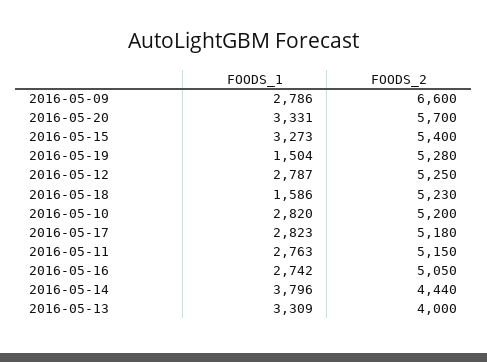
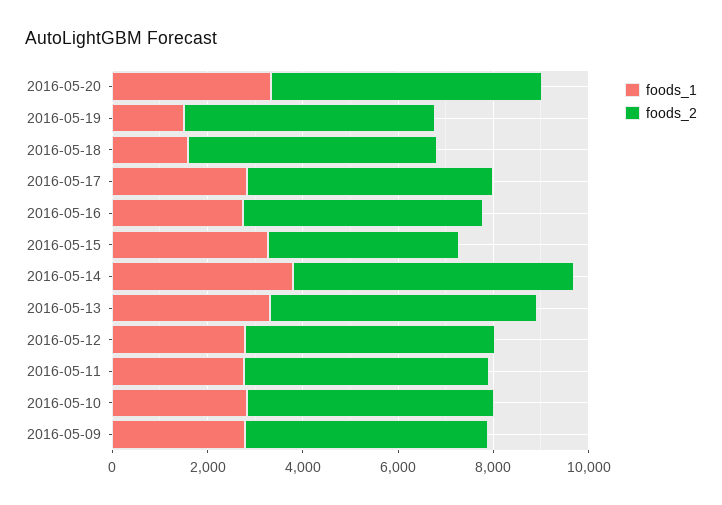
FOODS_2, 2016-05-09: 6600 -> 5000
FOODS_2, 2016-05-15: 5400 -> 4000
FOODS_2, 2016-05-14: 4440 -> 6000
FOODS_2, 2016-05-13: 4000 -> 5500

